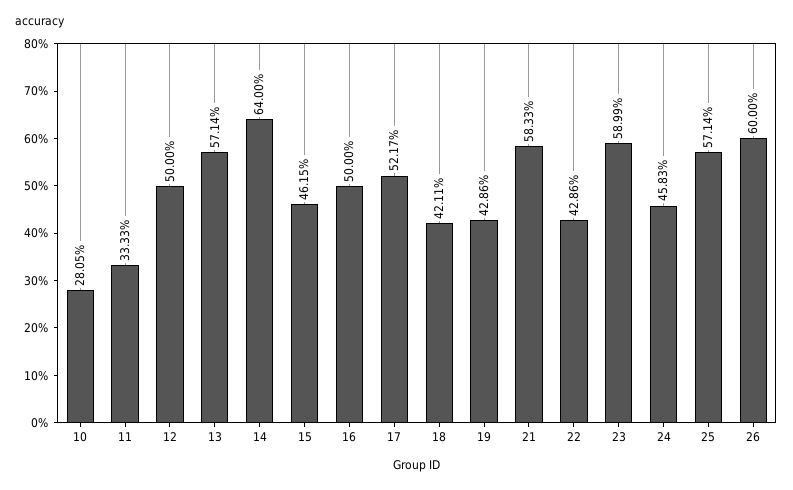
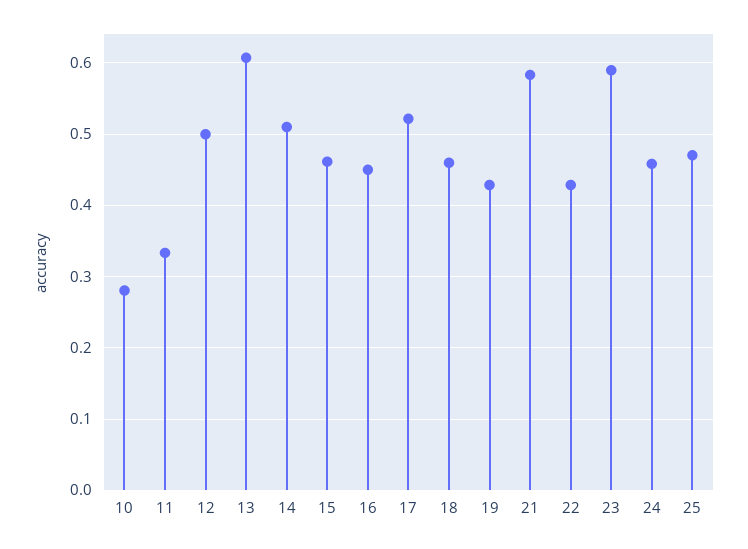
13: 0.5714 -> 0.61
14: 0.64 -> 0.51
16: 0.5 -> 0.45
18: 0.4211 -> 0.46
25: 0.5714 -> 0.47
26: 0.6 -> none

